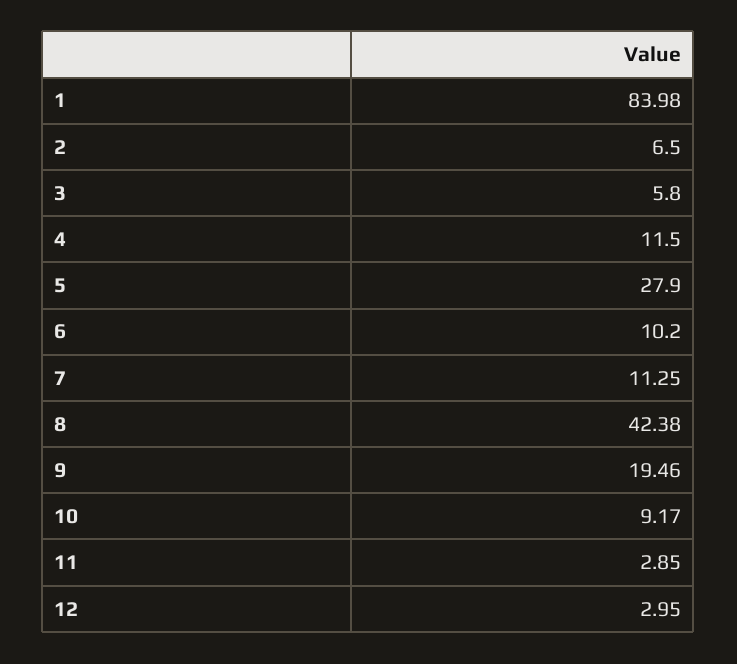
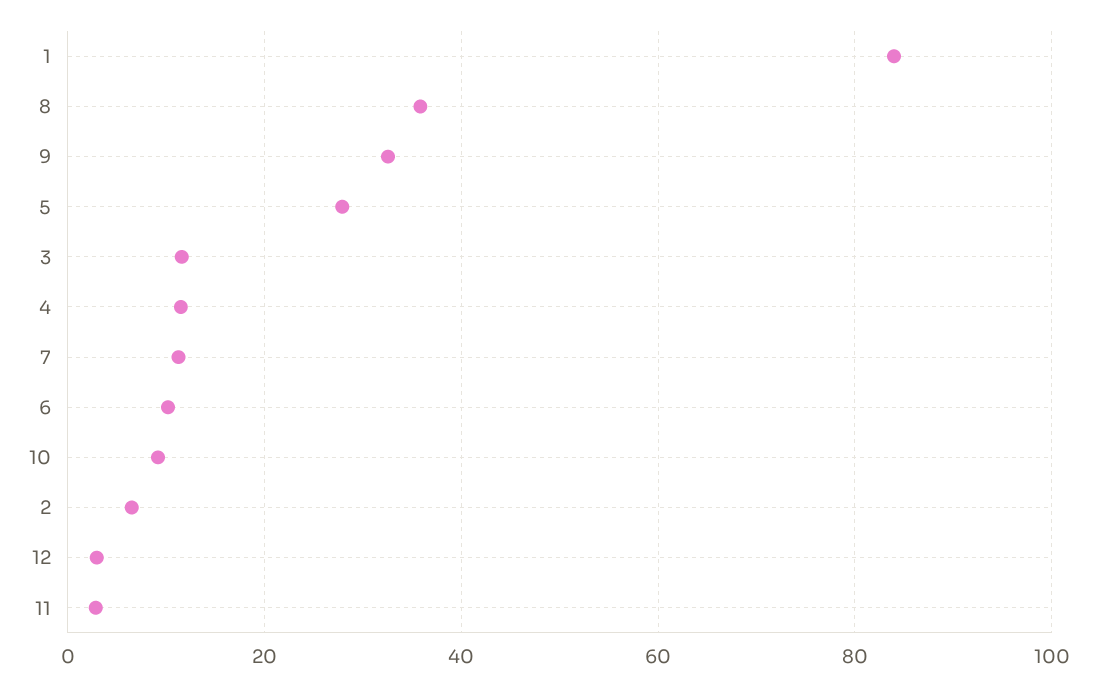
3: 5.8 -> 12
8: 42.38 -> 36
9: 19.46 -> 32

